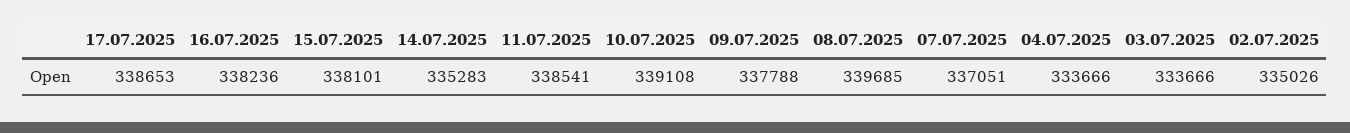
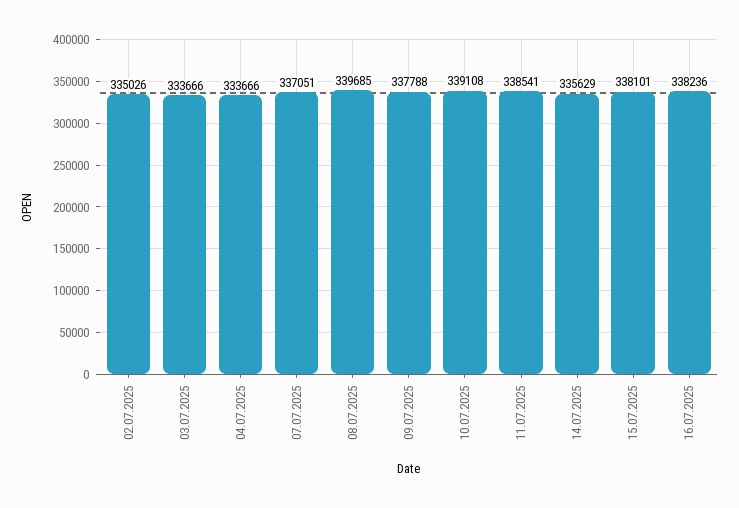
17.07.2025: 338653 -> none
14.07.2025: 335283 -> 335629

